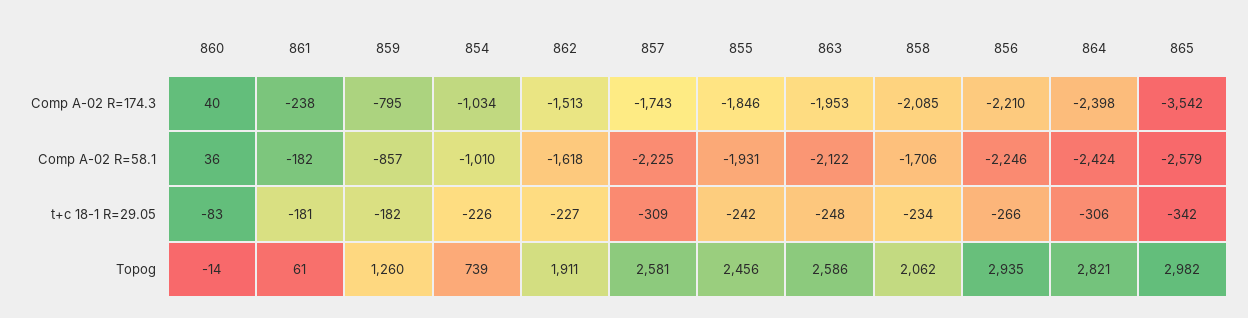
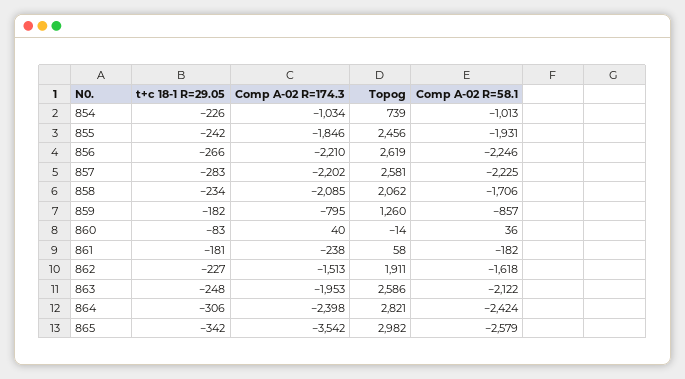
857, Comp A-02 R=174.3: -1743 -> -2202
854, Comp A-02 R=58.1: -1010 -> -1013
857, t+c 18-1 R=29.05: -309 -> -283
861, Topog: 61 -> 58
856, Topog: 2935 -> 2619

